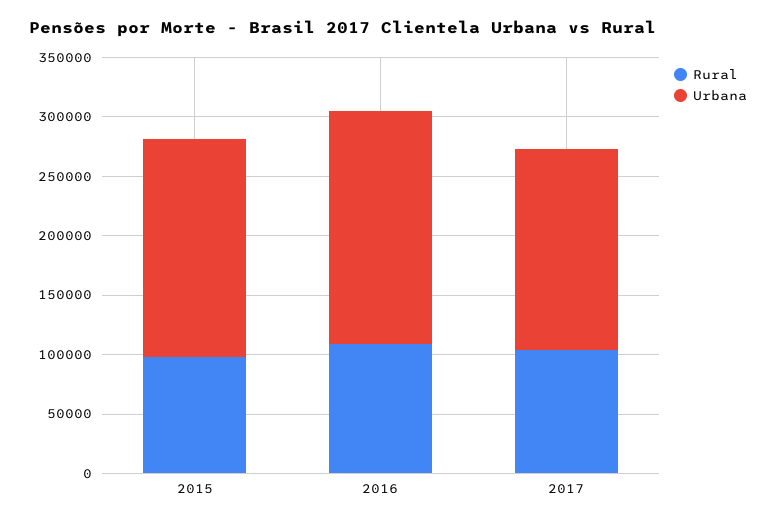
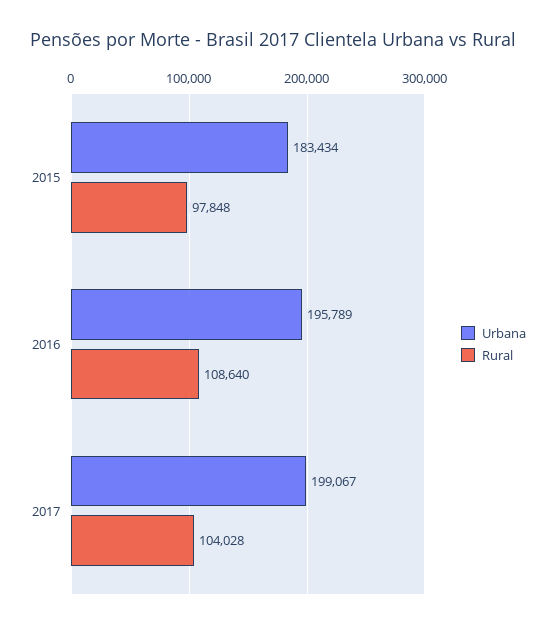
Urbana, 2017: 170000 -> 199067

